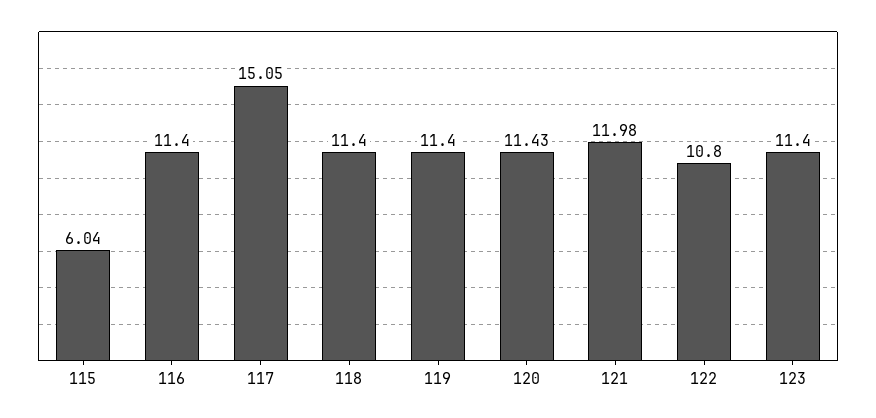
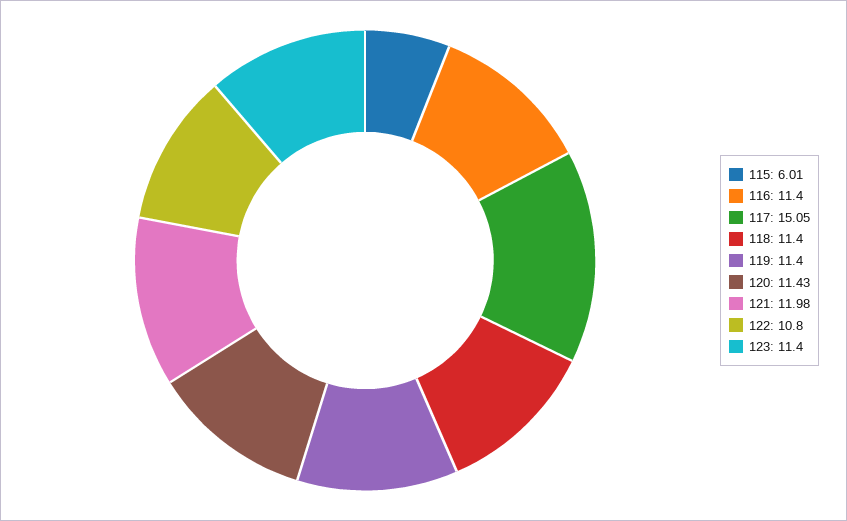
115: 6.04 -> 6.01

